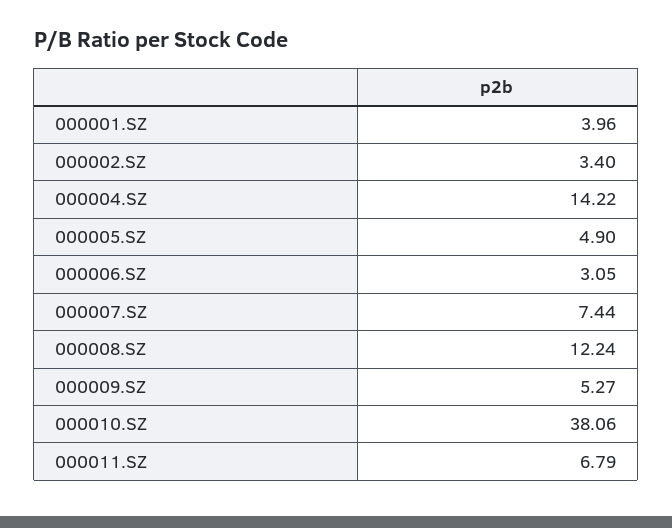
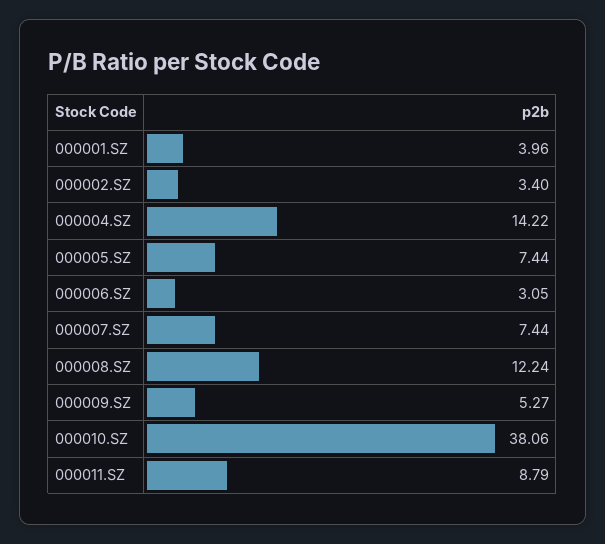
000005.SZ: 4.9 -> 7.44
000011.SZ: 6.79 -> 8.79

